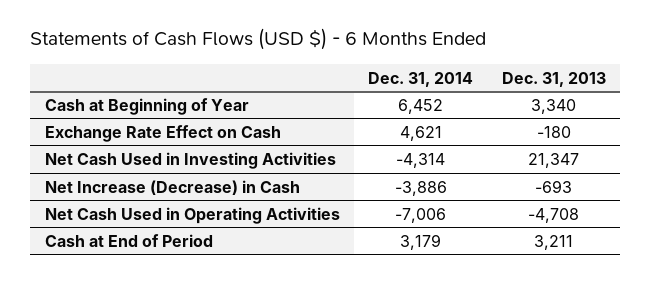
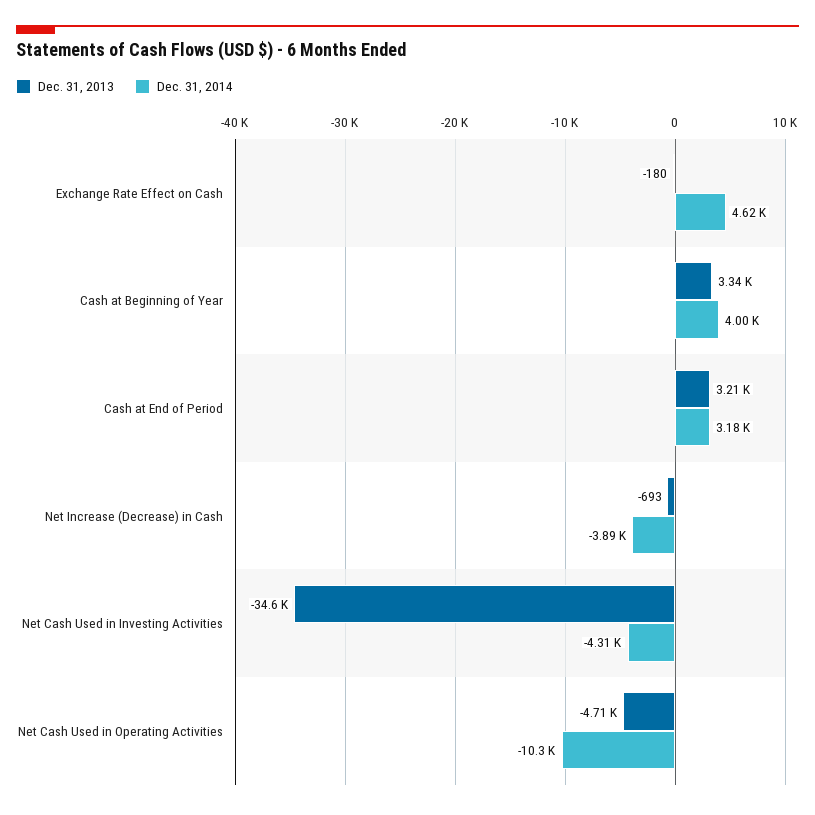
Dec. 31, 2014, Cash at Beginning of Year: 6452 -> 4000
Dec. 31, 2013, Net Cash Used in Investing Activities: 21347 -> -34600
Dec. 31, 2014, Net Cash Used in Operating Activities: -7006 -> -10300

